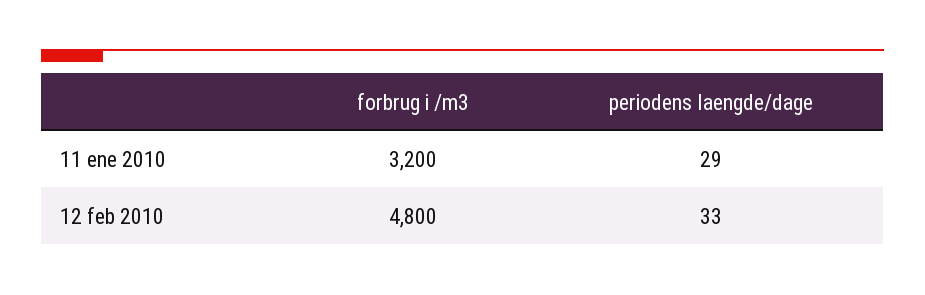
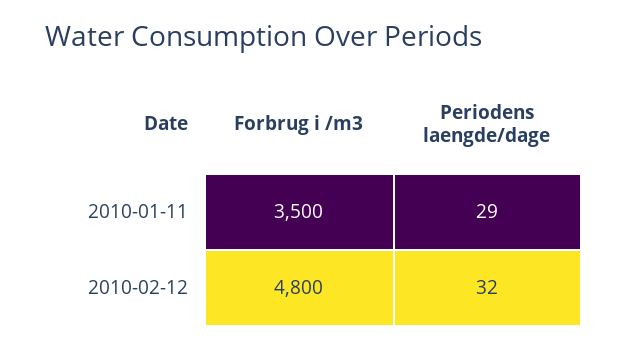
forbrug i /m3, 11 ene 2010: 3200 -> 3500
periodens laengde/dage, 12 feb 2010: 33 -> 32

